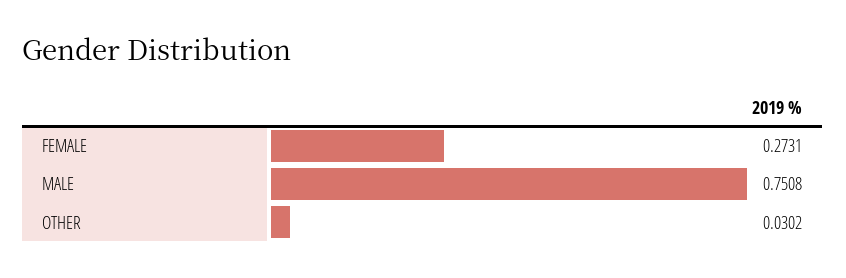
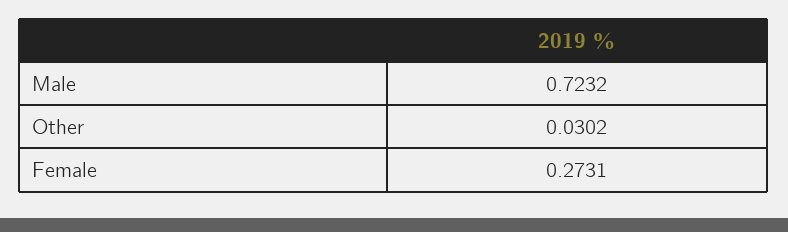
MALE: 0.7508 -> 0.7232

